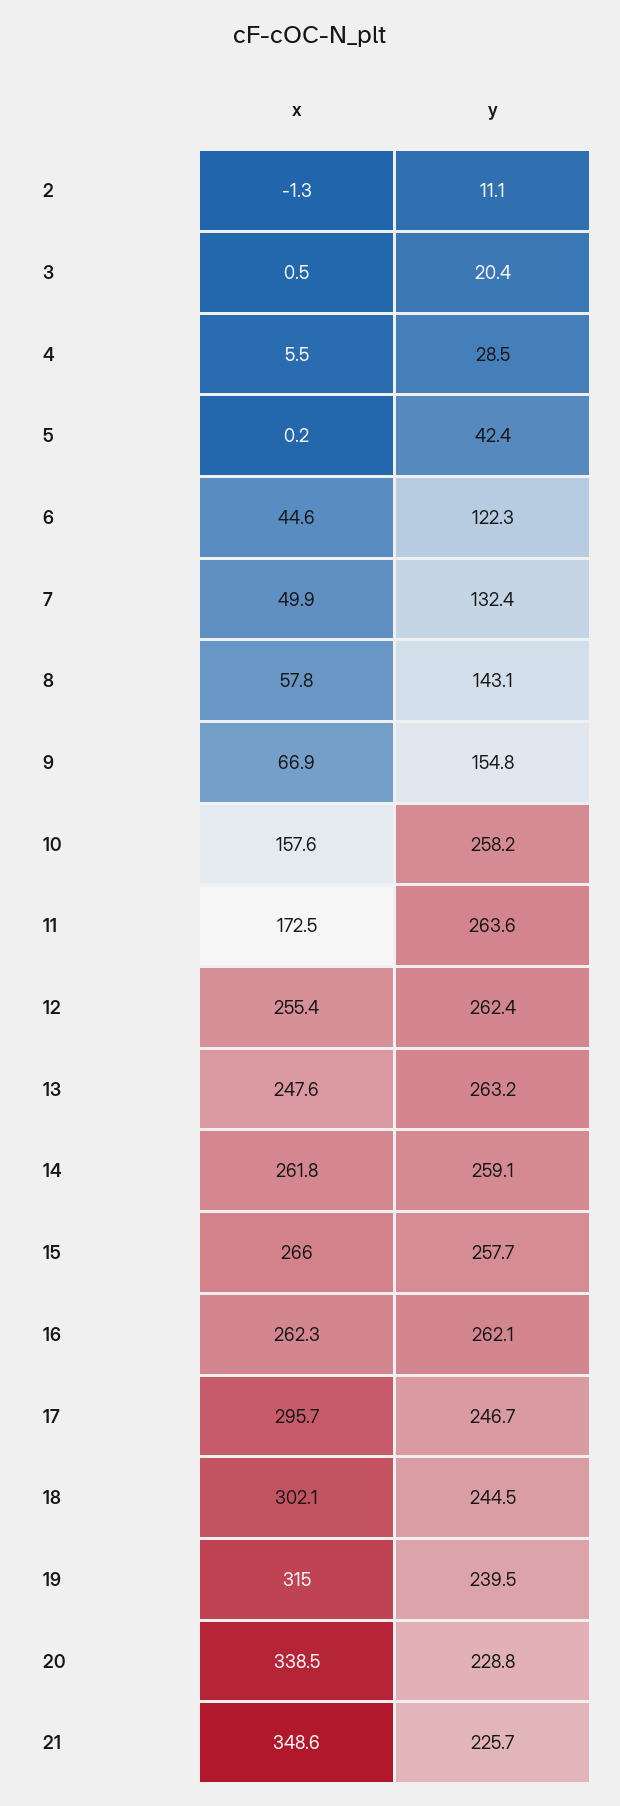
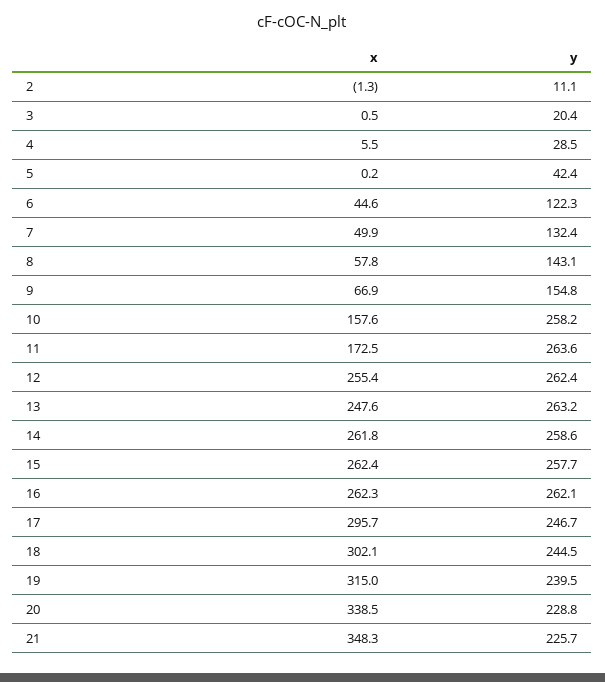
y, 14: 259.1 -> 258.6
x, 15: 266 -> 262.4
x, 21: 348.6 -> 348.3

